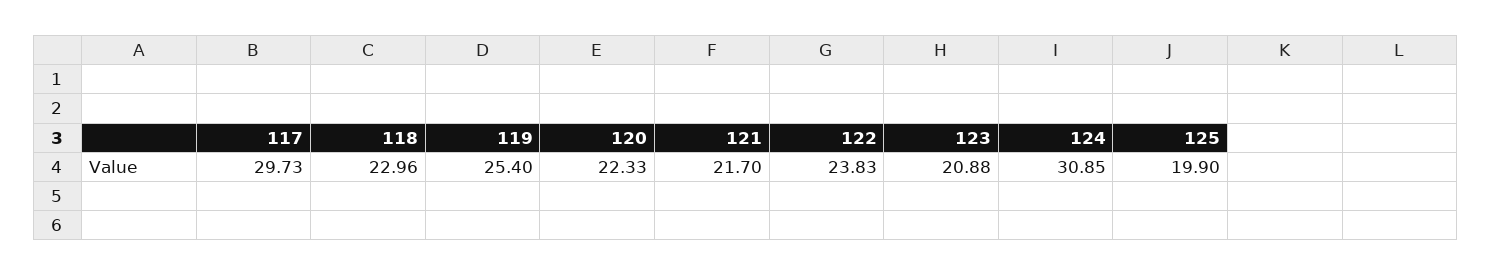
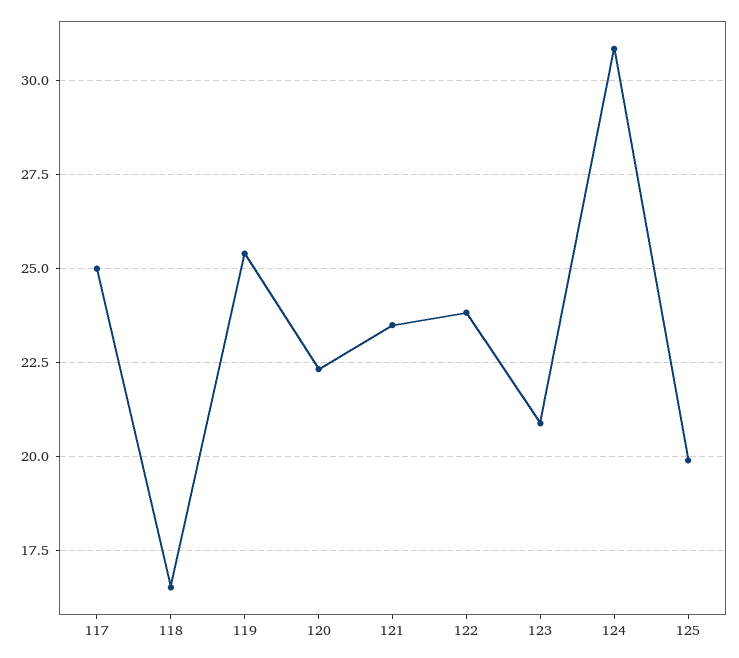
117: 29.73 -> 25
118: 22.96 -> 16.5
121: 21.7 -> 23.5

